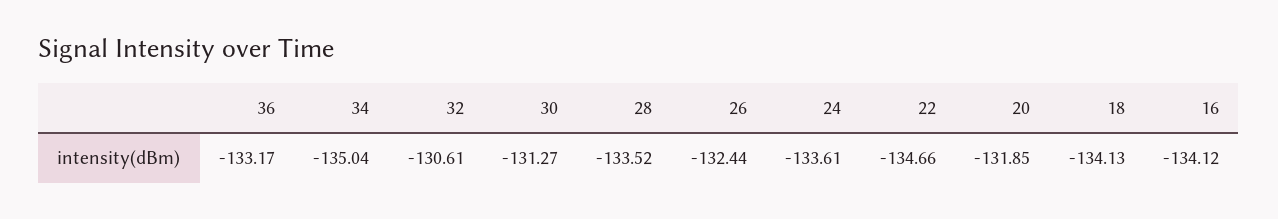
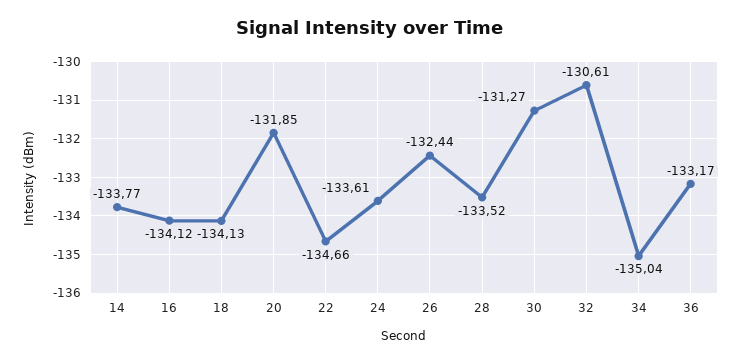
14: none -> -133.77

